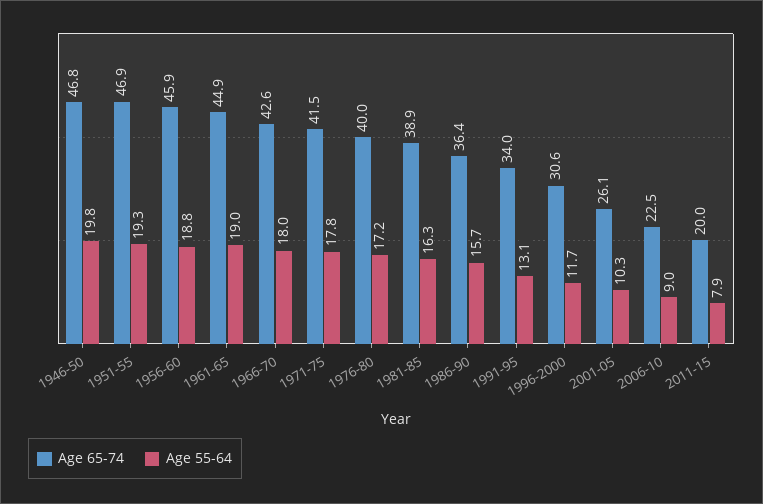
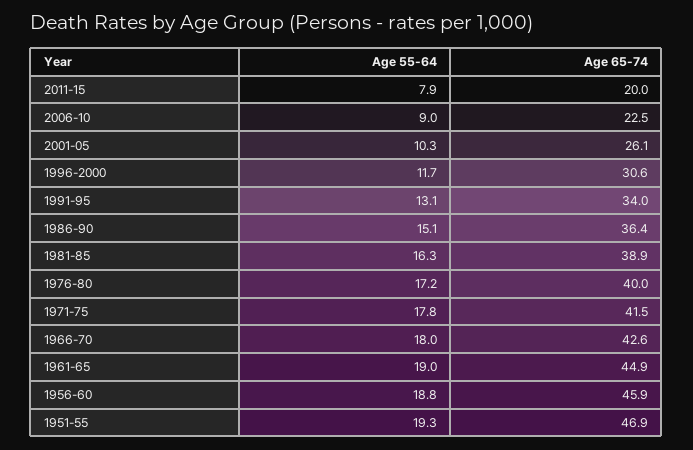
Age 65-74, 1946-50: 46.8 -> none
Age 55-64, 1946-50: 19.8 -> none
Age 55-64, 1986-90: 15.7 -> 15.1

